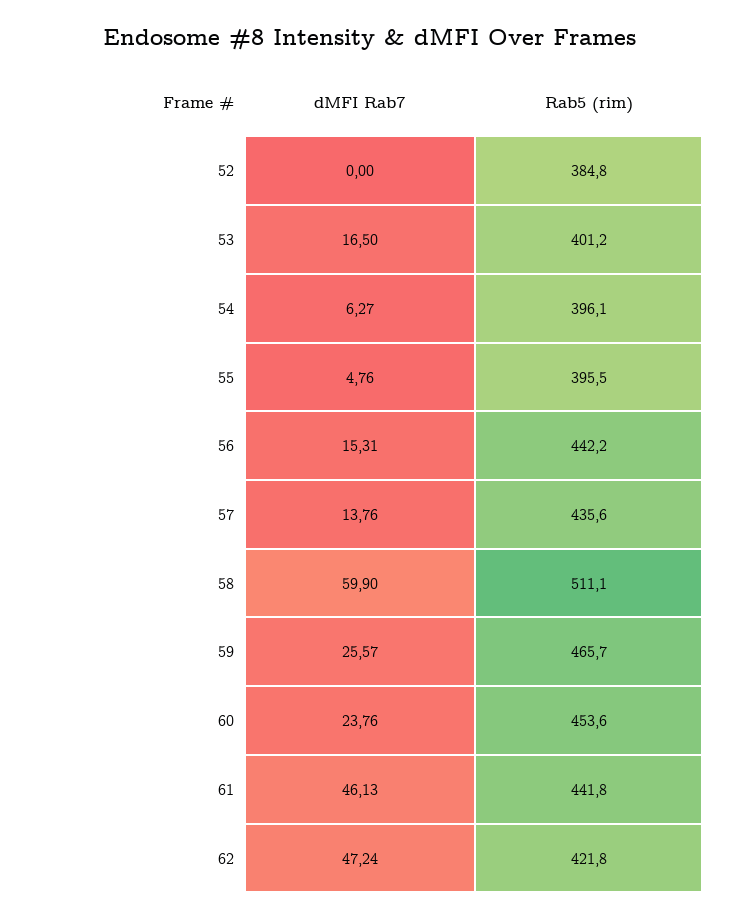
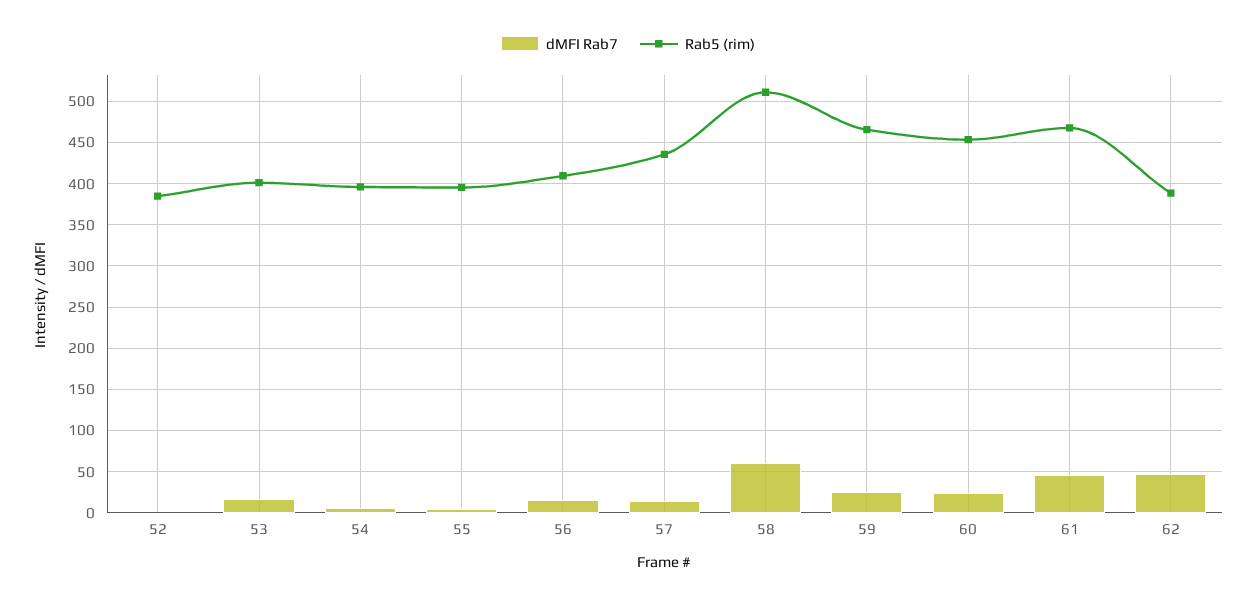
Rab5 (rim), 56: 442.2 -> 410
Rab5 (rim), 61: 441.8 -> 470
Rab5 (rim), 62: 421.8 -> 390

